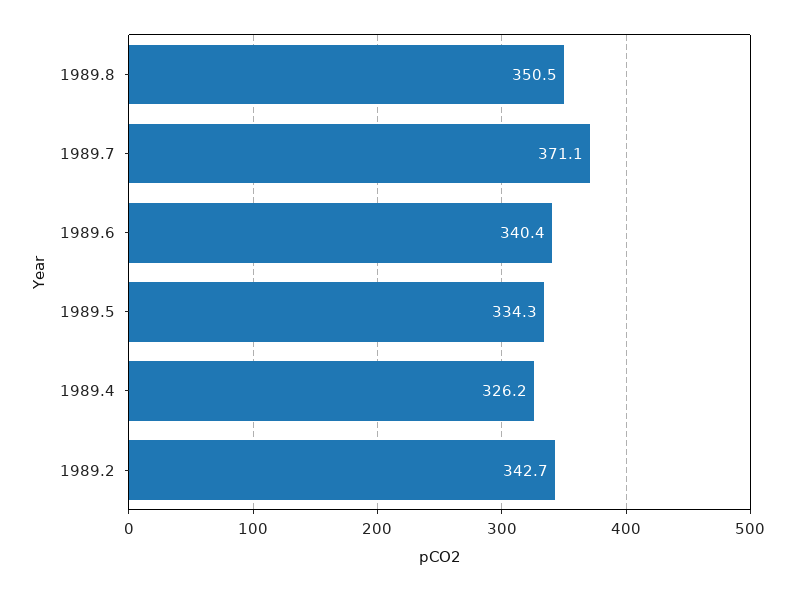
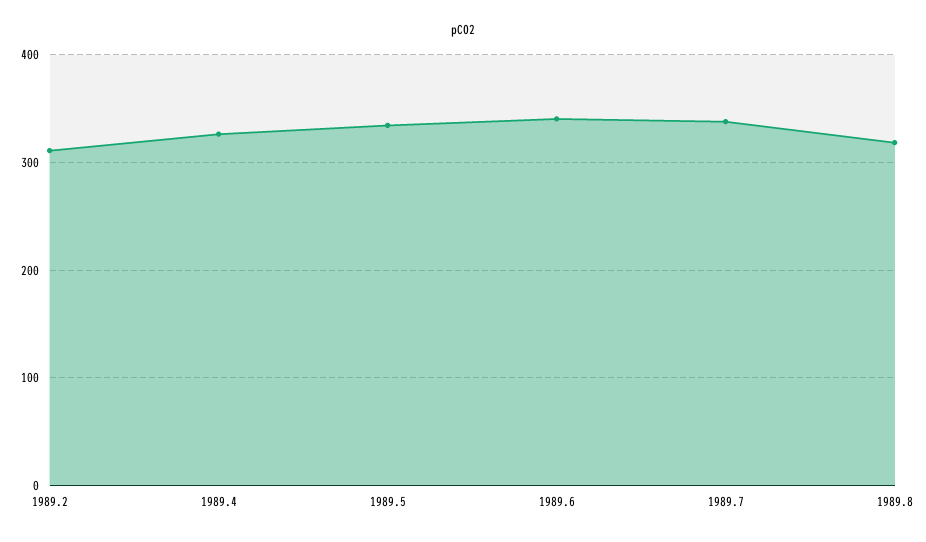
1989.8: 350.5 -> 320
1989.7: 371.1 -> 340
1989.2: 342.7 -> 310

